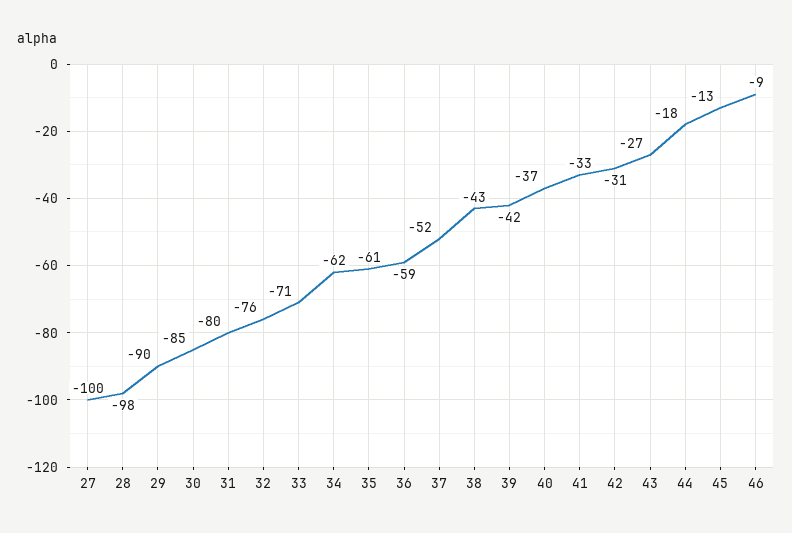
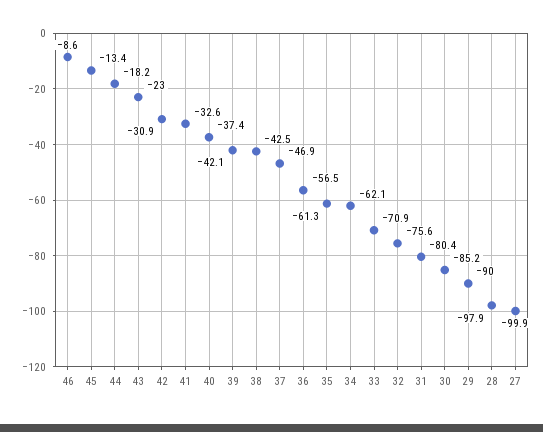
36: -59 -> -56.5
37: -52 -> -46.9
43: -27 -> -23

